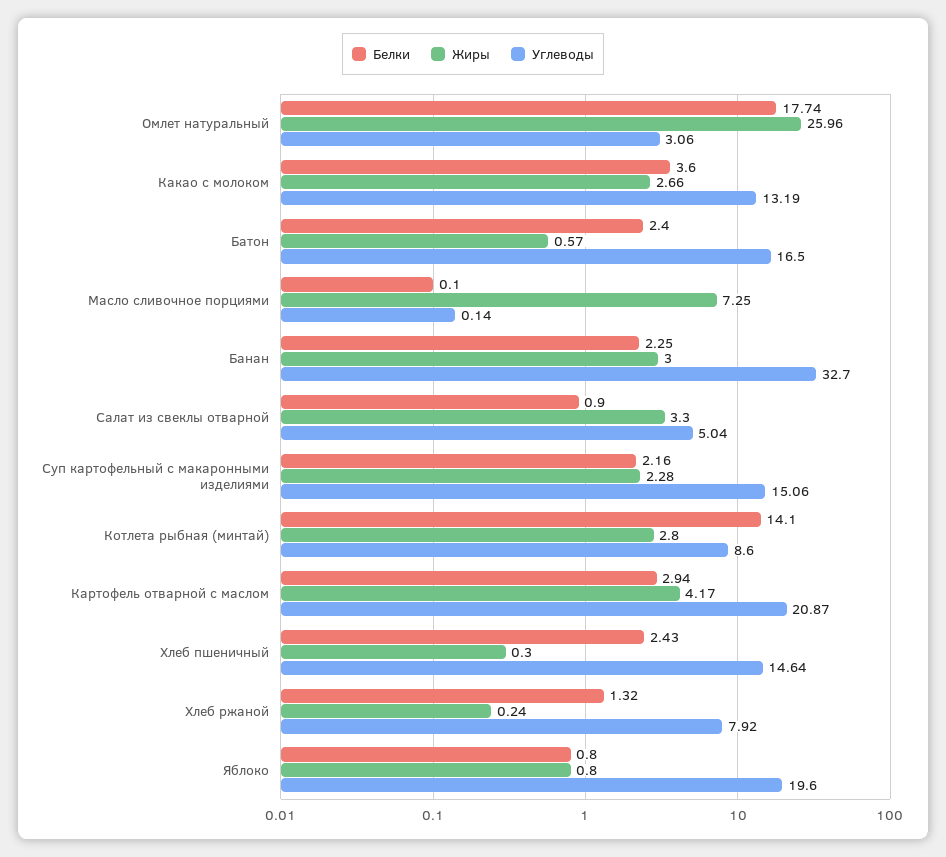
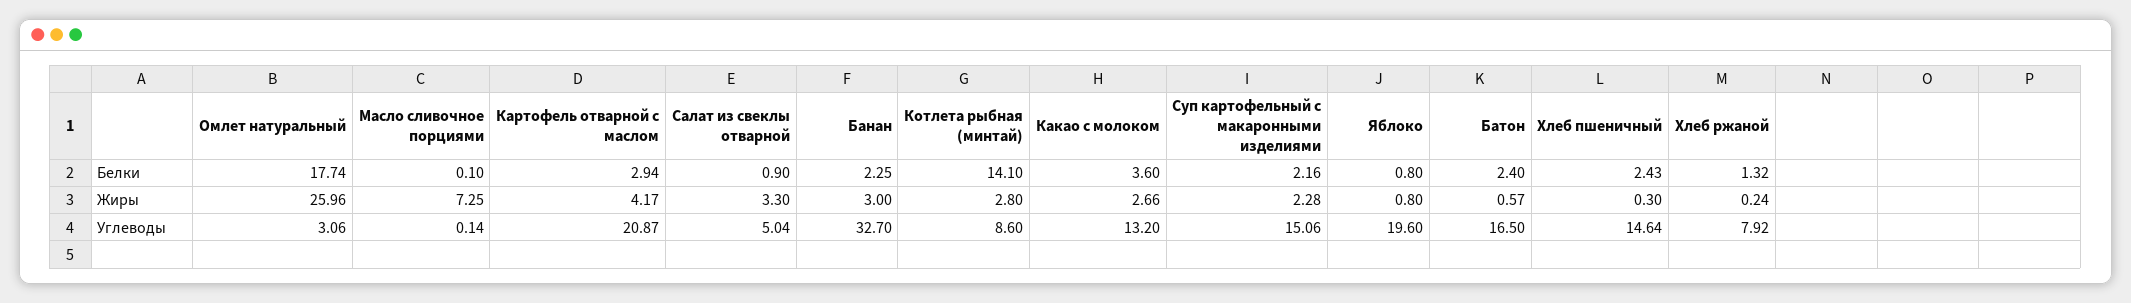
Углеводы, Какао с молоком: 13.19 -> 13.2

